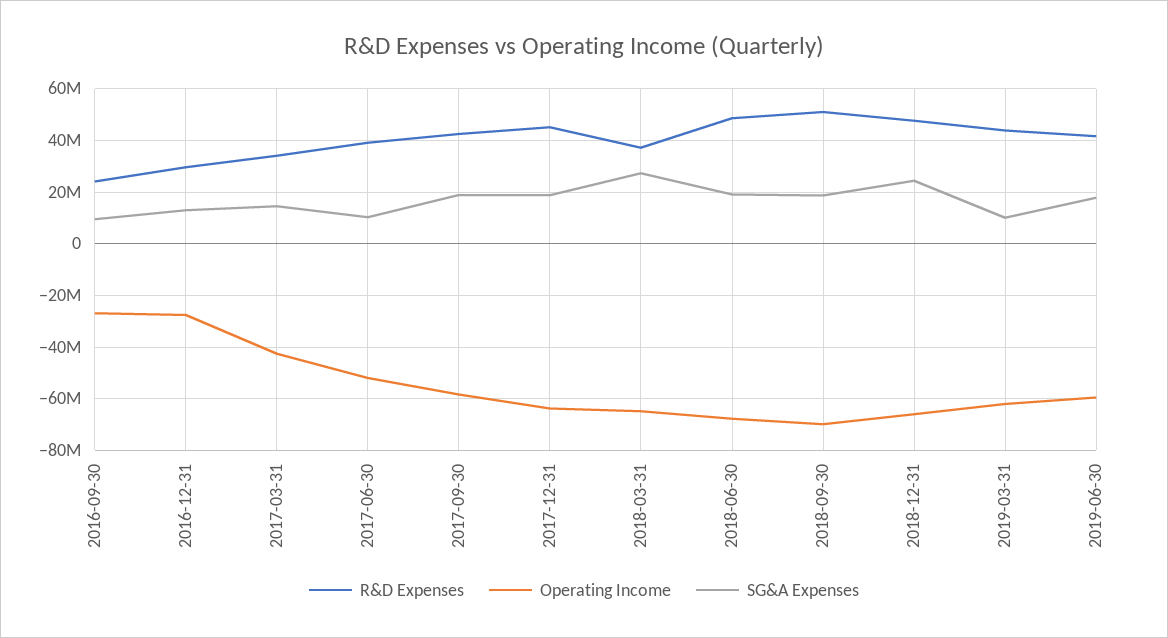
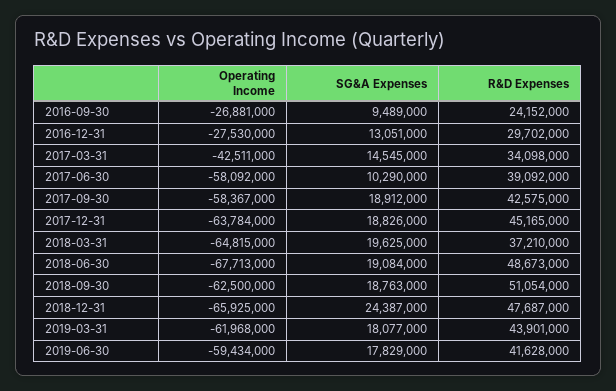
Operating Income, 2017-06-30: -52500000 -> -58092000
SG&A Expenses, 2018-03-31: 27500000 -> 19625000
Operating Income, 2018-09-30: -70000000 -> -62500000
SG&A Expenses, 2019-03-31: 10000000 -> 18077000

